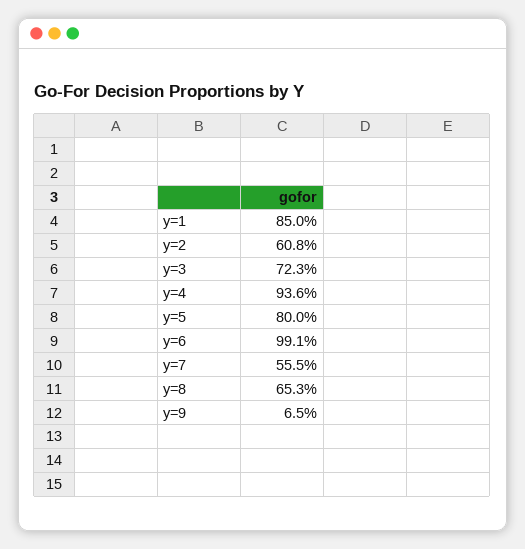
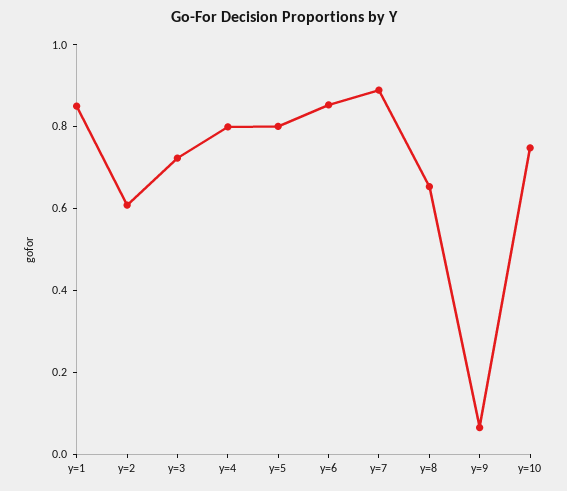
y=4: 0.936 -> 0.8
y=6: 0.991 -> 0.85
y=7: 0.555 -> 0.9
y=10: none -> 0.75

